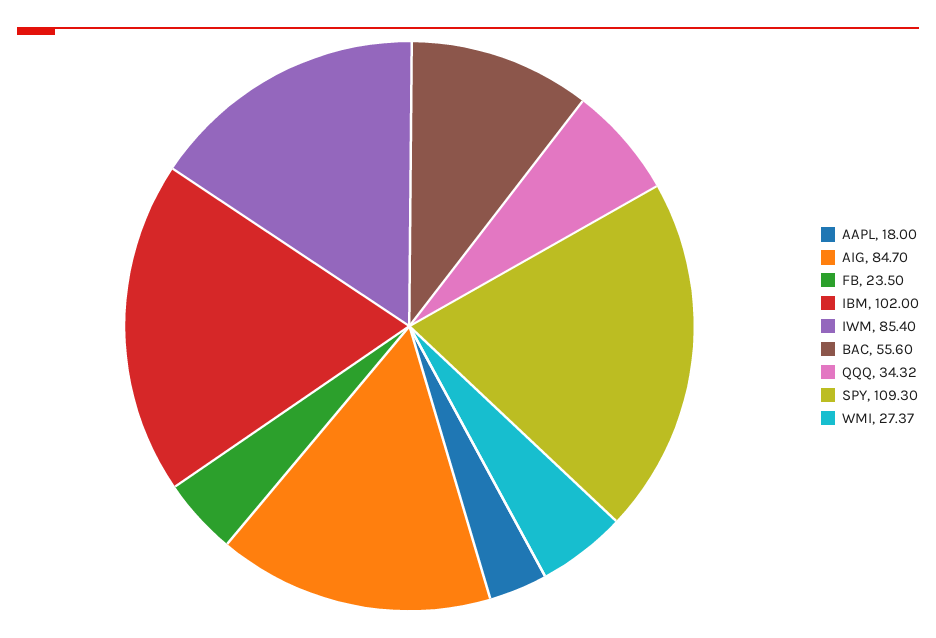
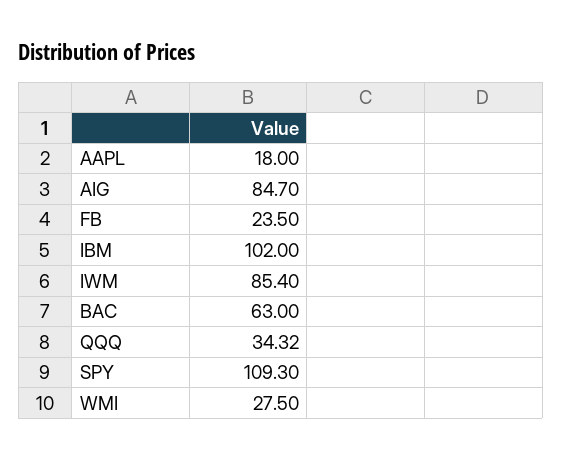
BAC: 55.6 -> 63
WMI: 27.37 -> 27.5

